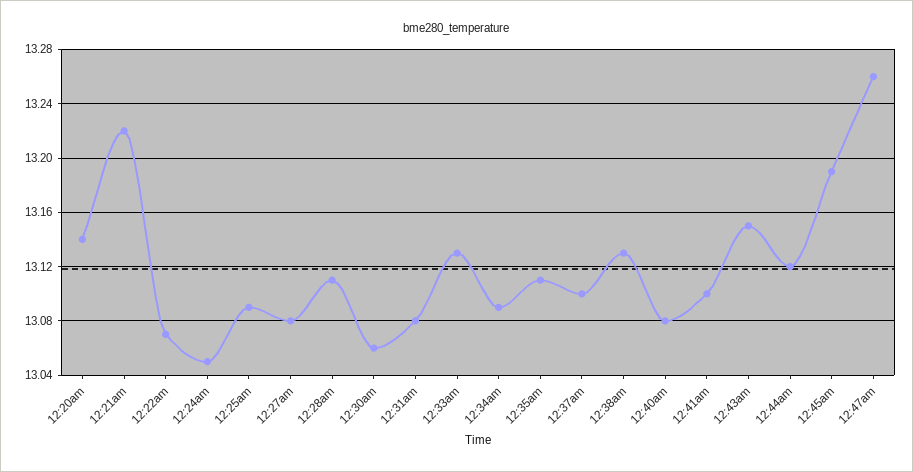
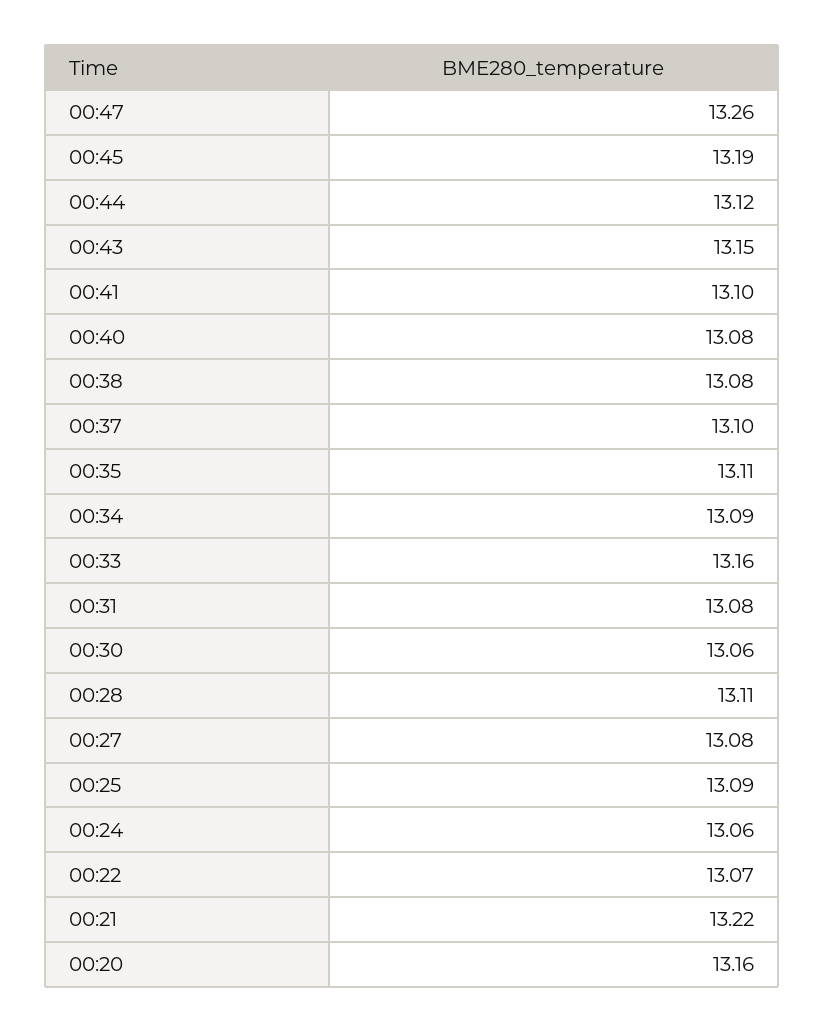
12:20am: 13.14 -> 13.16
12:24am: 13.05 -> 13.06
12:33am: 13.13 -> 13.16
12:38am: 13.13 -> 13.08

